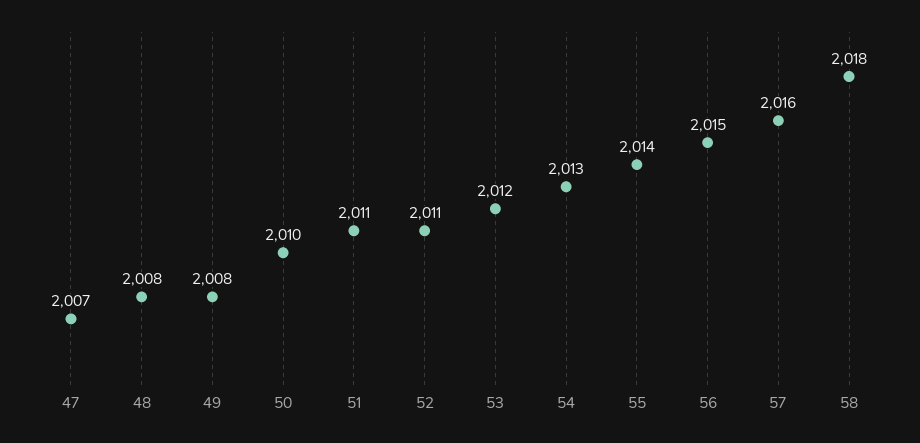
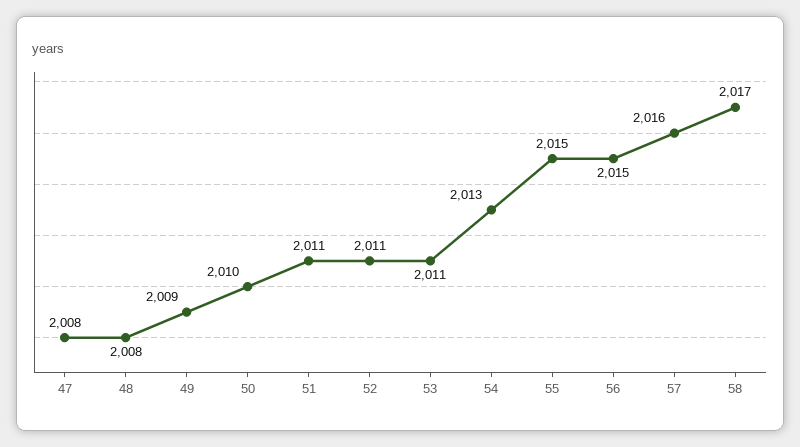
47: 2007 -> 2008
49: 2008 -> 2009
53: 2012 -> 2011
55: 2014 -> 2015
58: 2018 -> 2017

